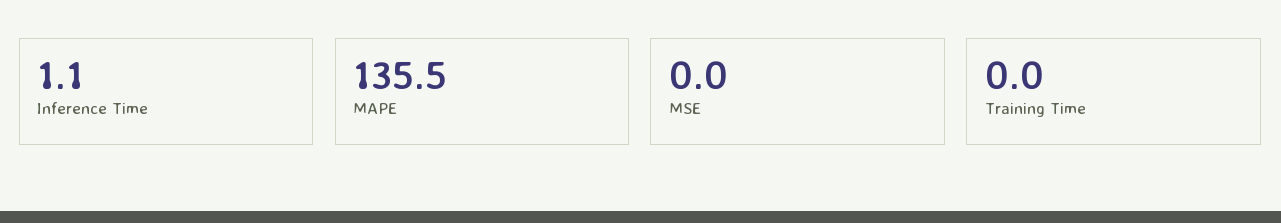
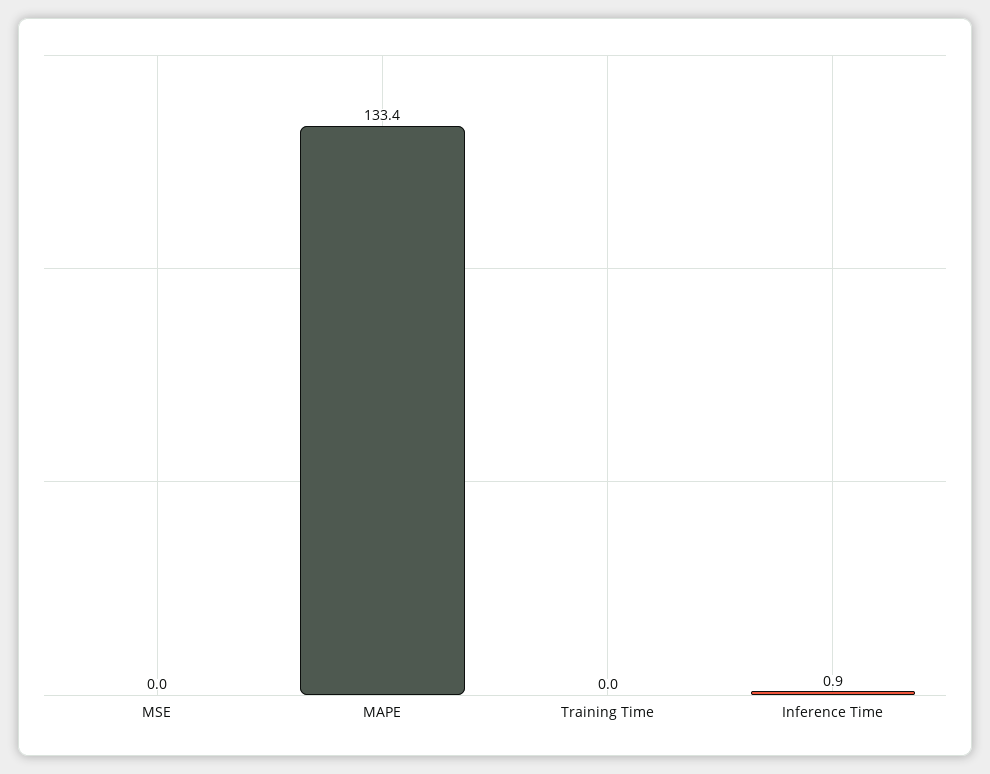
Inference Time: 1.1 -> 0.9
MAPE: 135.5 -> 133.4

